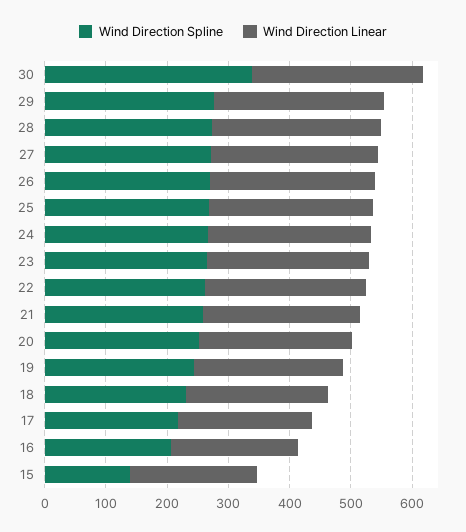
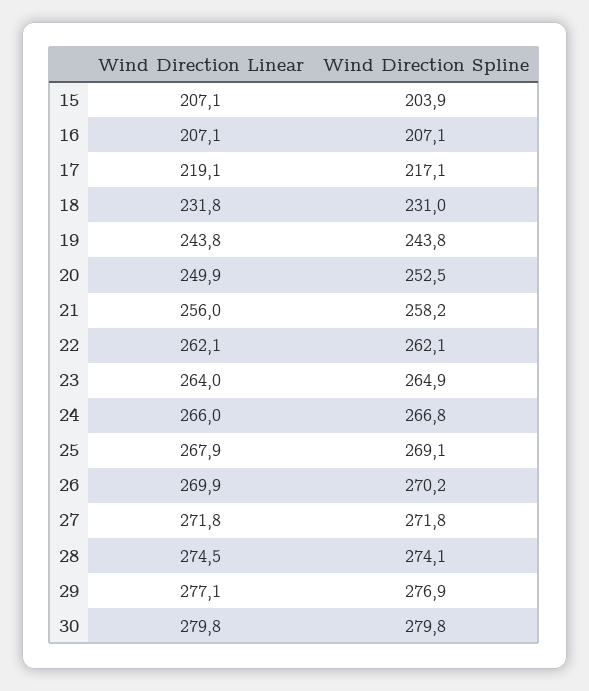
Wind Direction Spline, 30: 340 -> 279.8
Wind Direction Spline, 15: 140 -> 203.9

